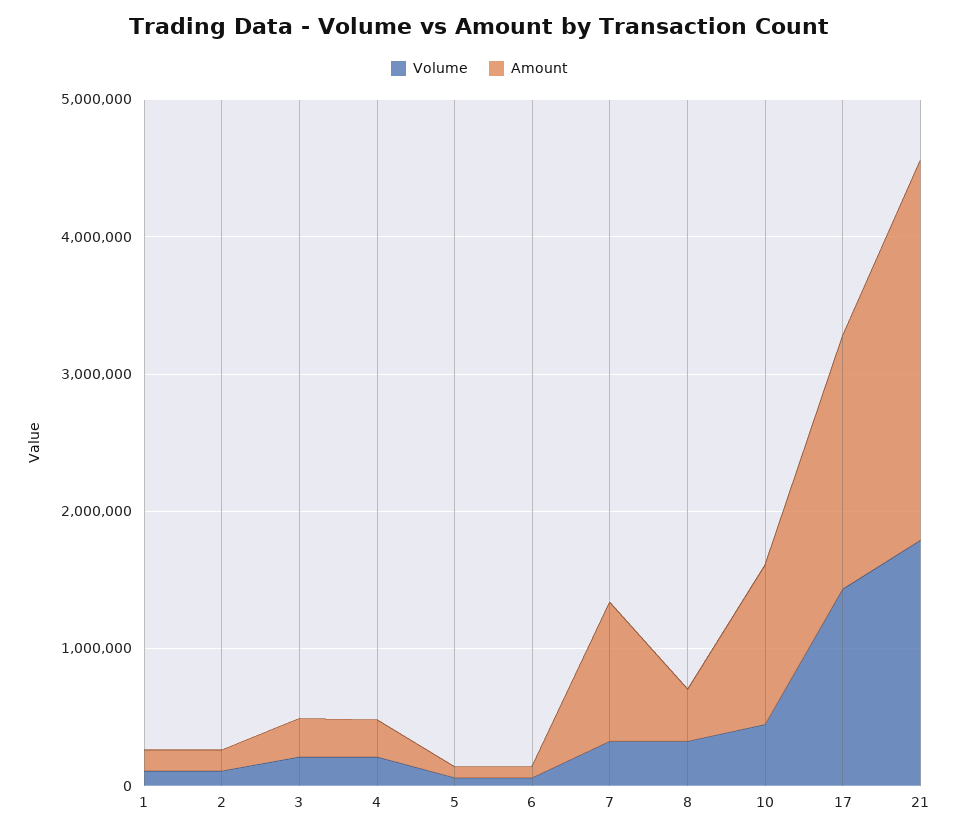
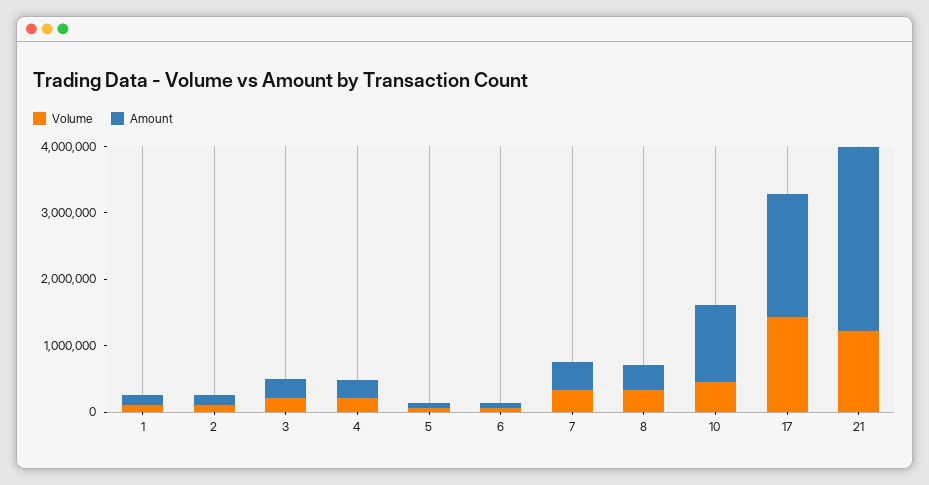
Amount, 7: 1000000 -> 400000
Volume, 21: 1800000 -> 1200000

